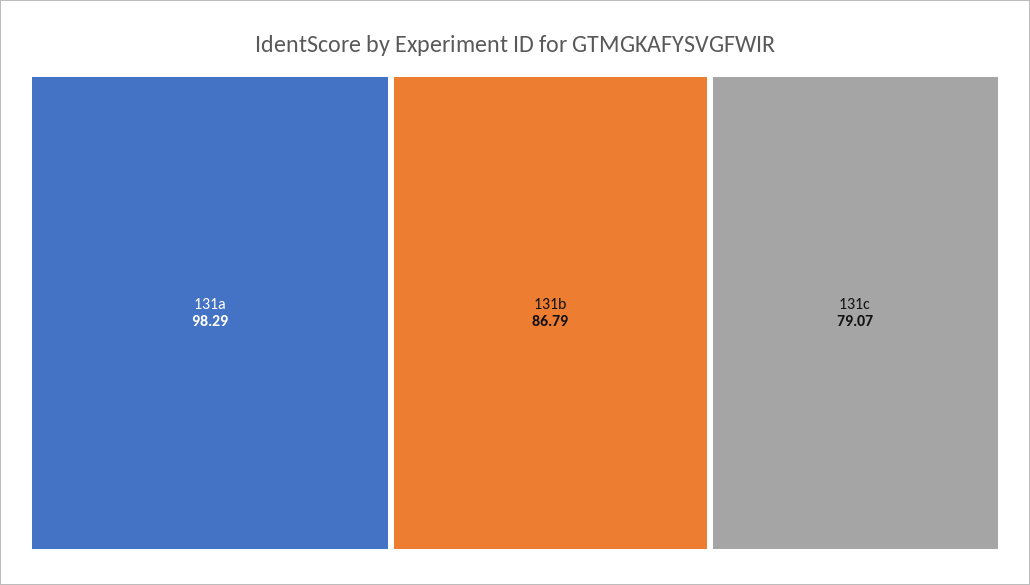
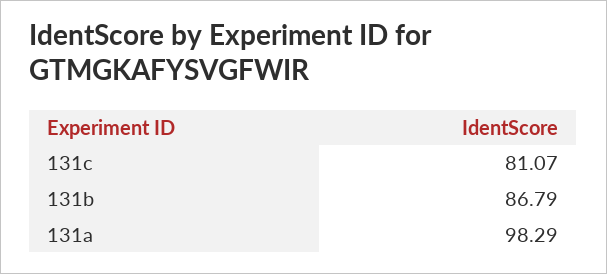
131c: 79.07 -> 81.07

